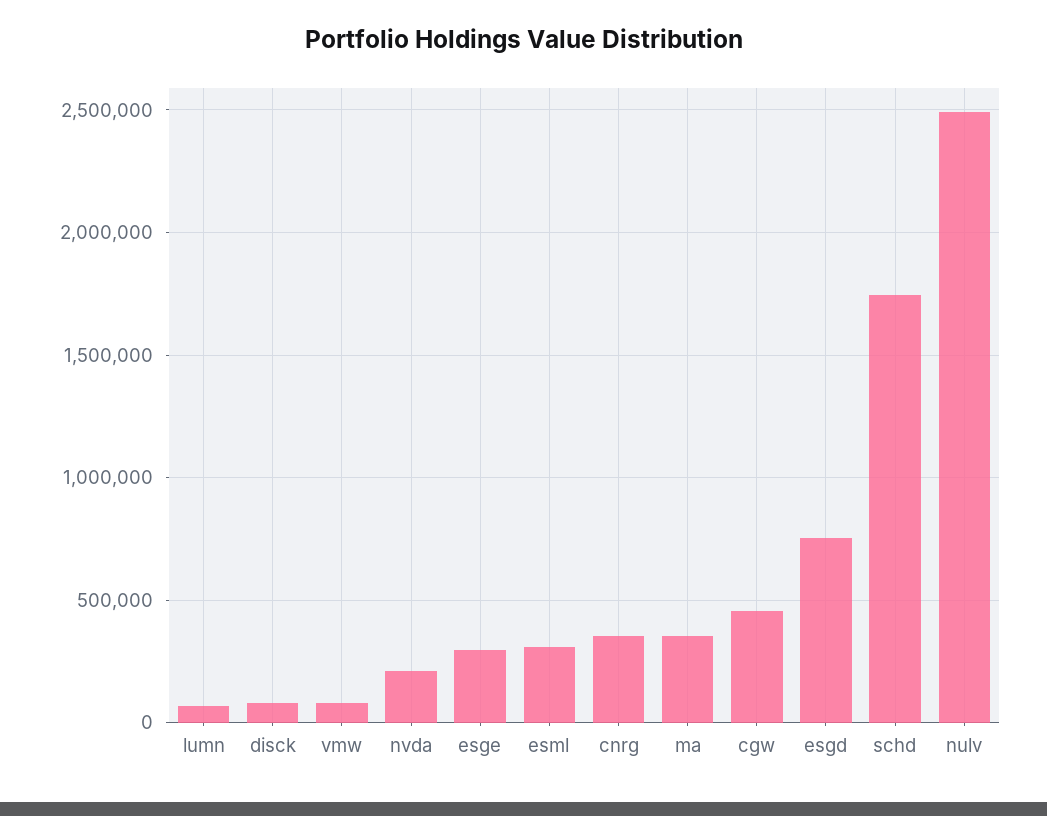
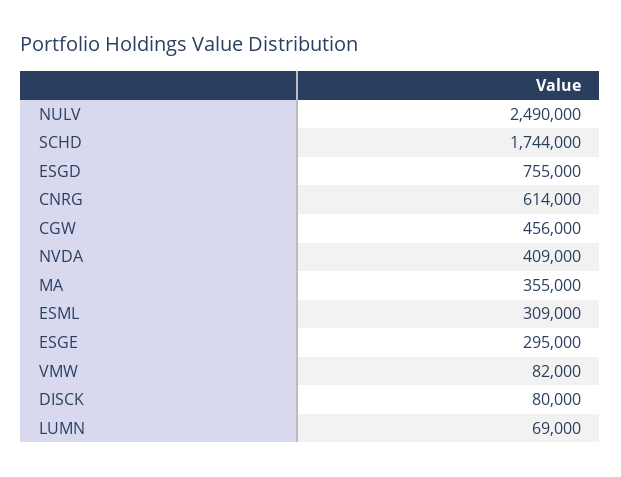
nvda: 200000 -> 409000
cnrg: 350000 -> 614000

